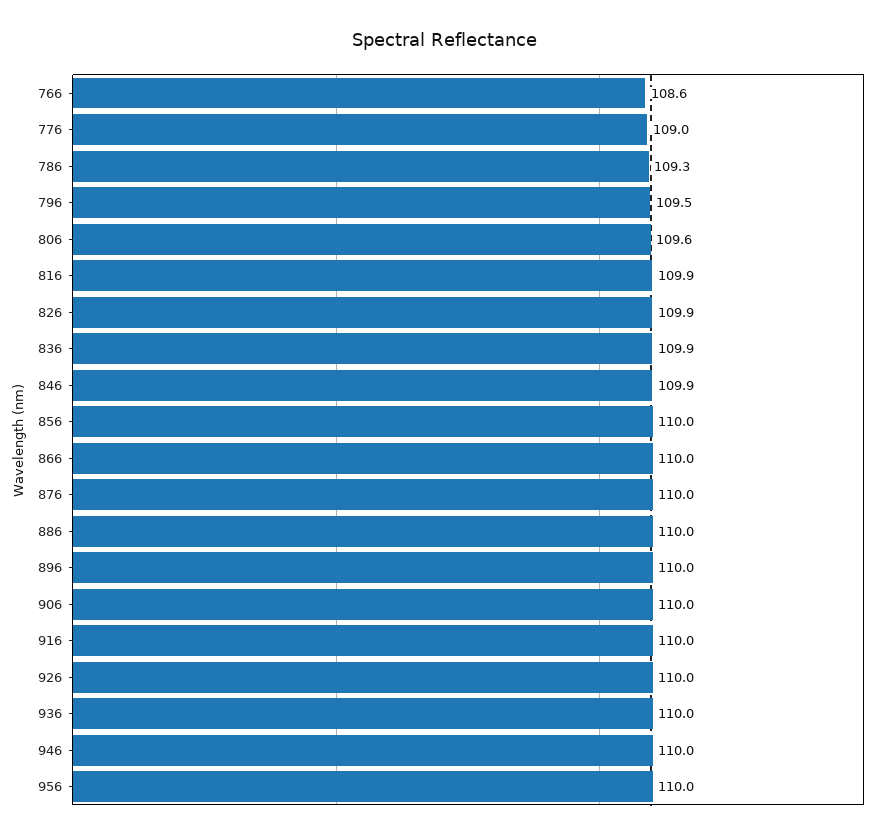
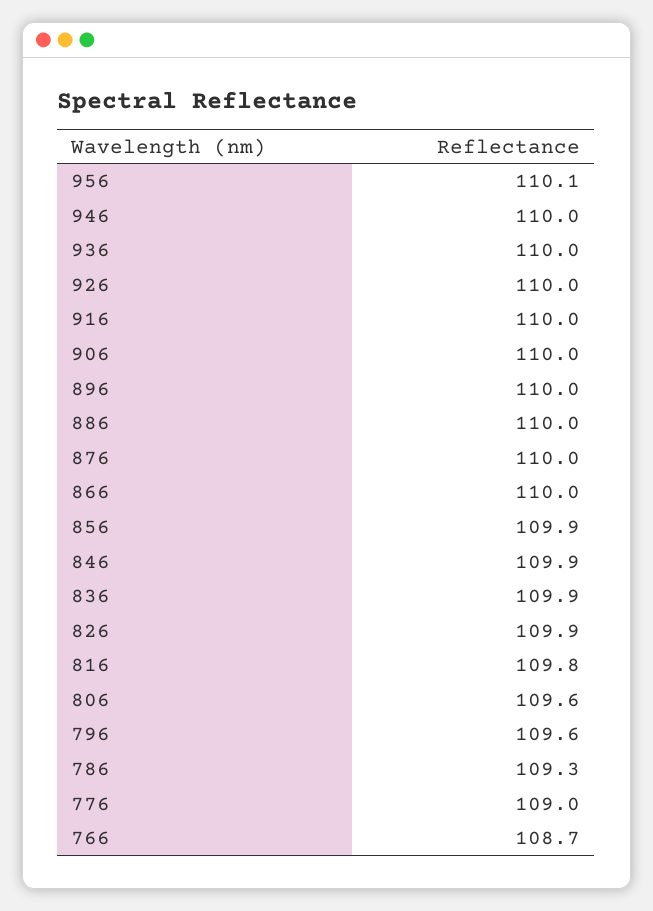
766: 108.6 -> 108.7
796: 109.5 -> 109.6
816: 109.9 -> 109.8
856: 110 -> 109.9
956: 110 -> 110.1

